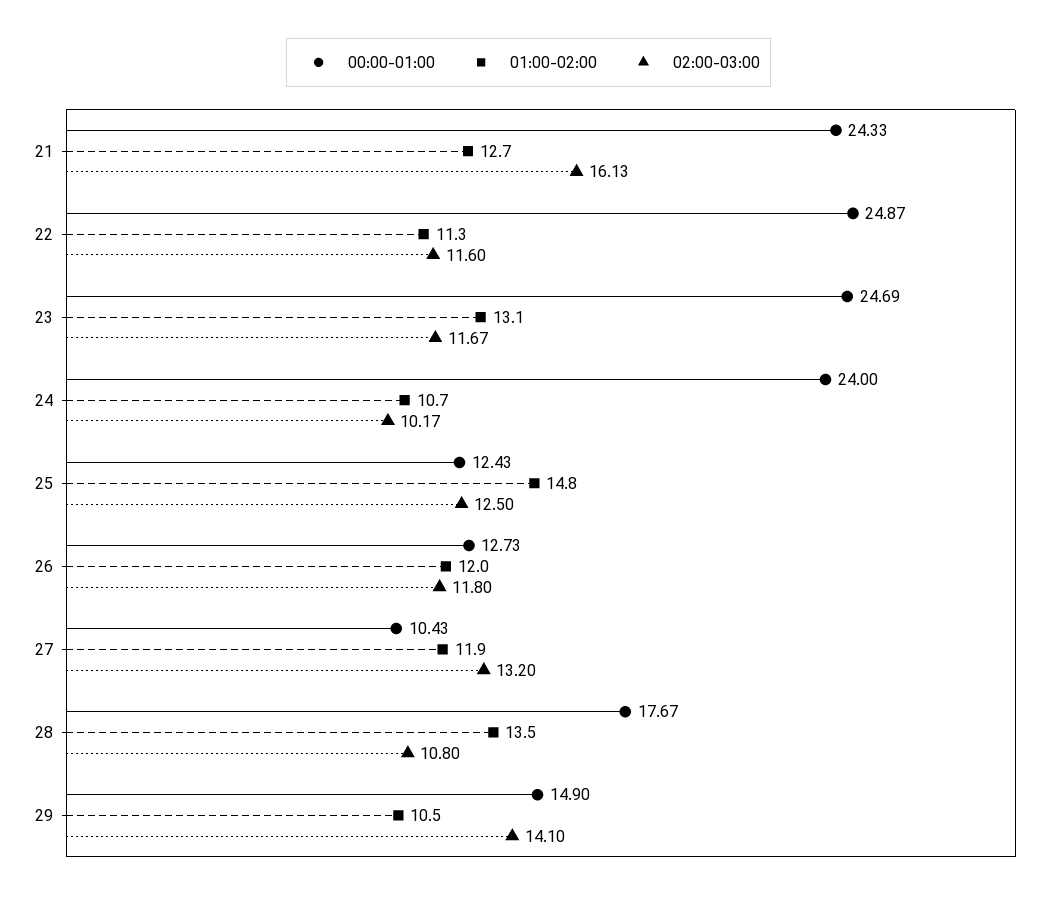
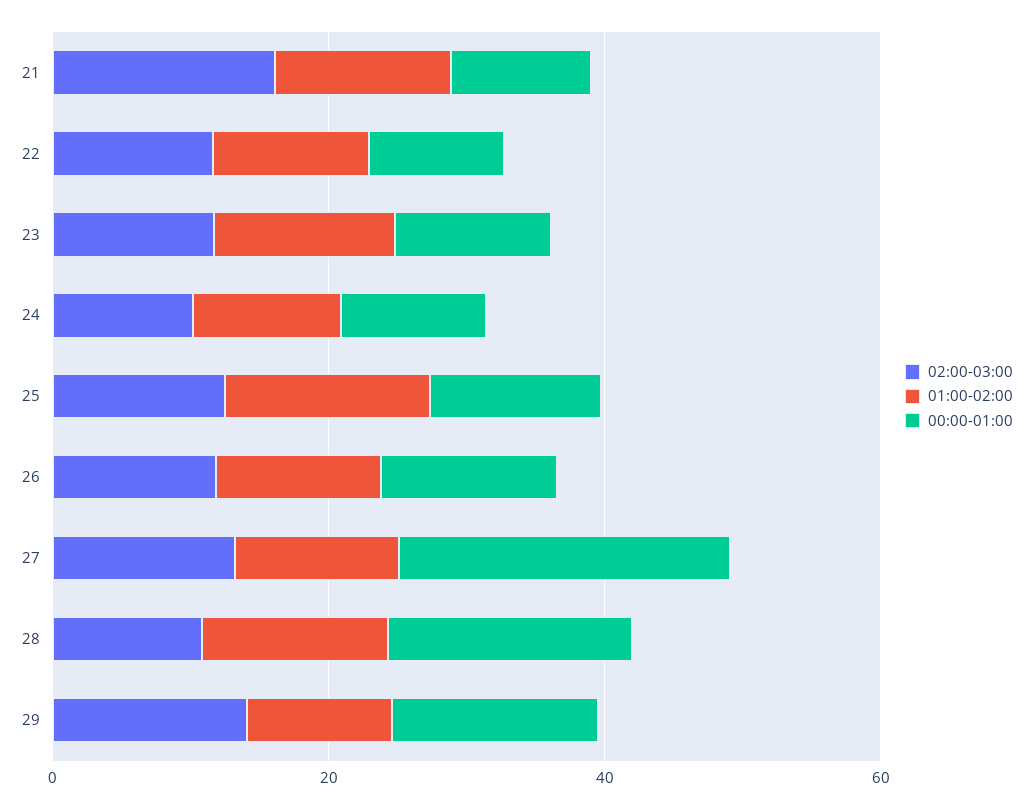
00:00-01:00, 21: 24.33 -> 10
00:00-01:00, 22: 24.87 -> 10
00:00-01:00, 23: 24.69 -> 10
00:00-01:00, 24: 24 -> 10
00:00-01:00, 27: 10.43 -> 25

